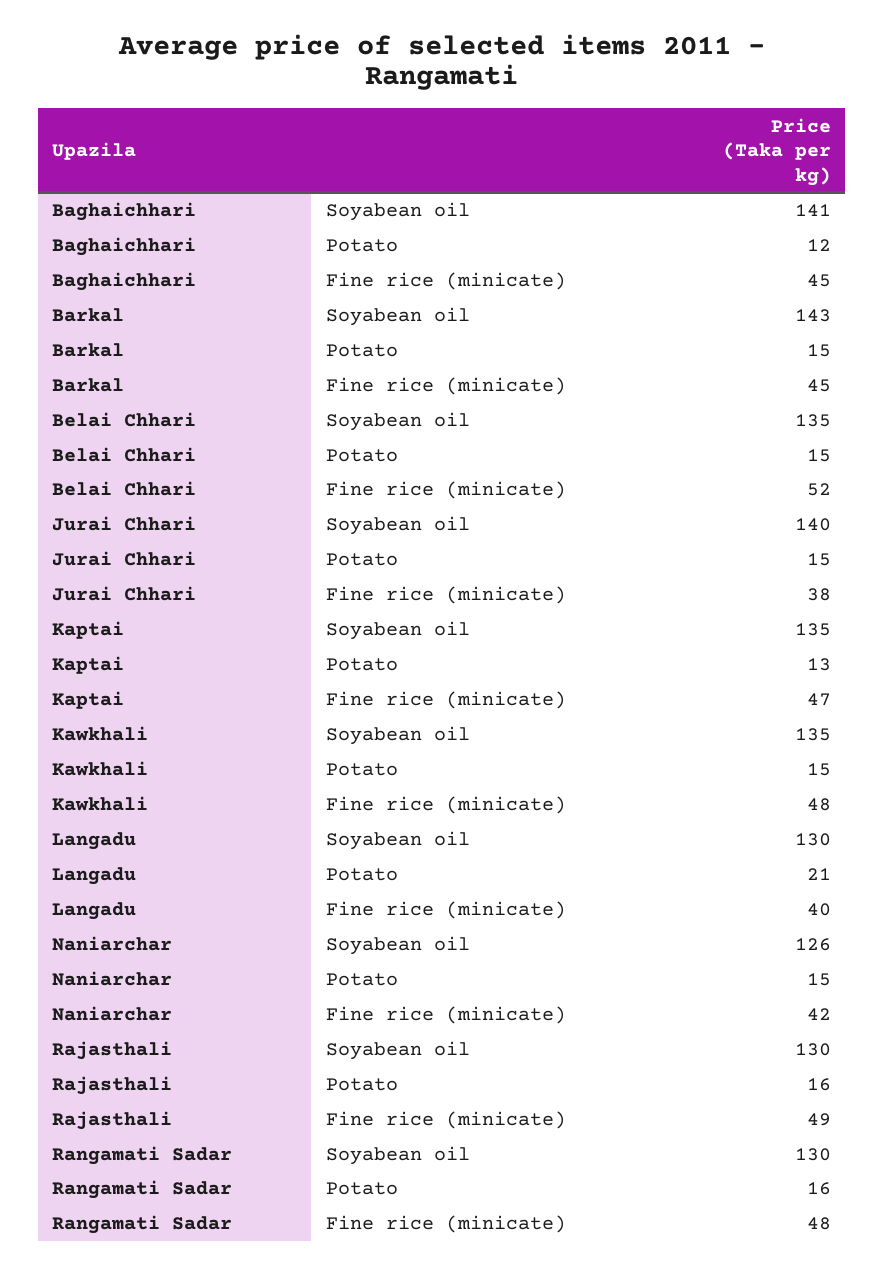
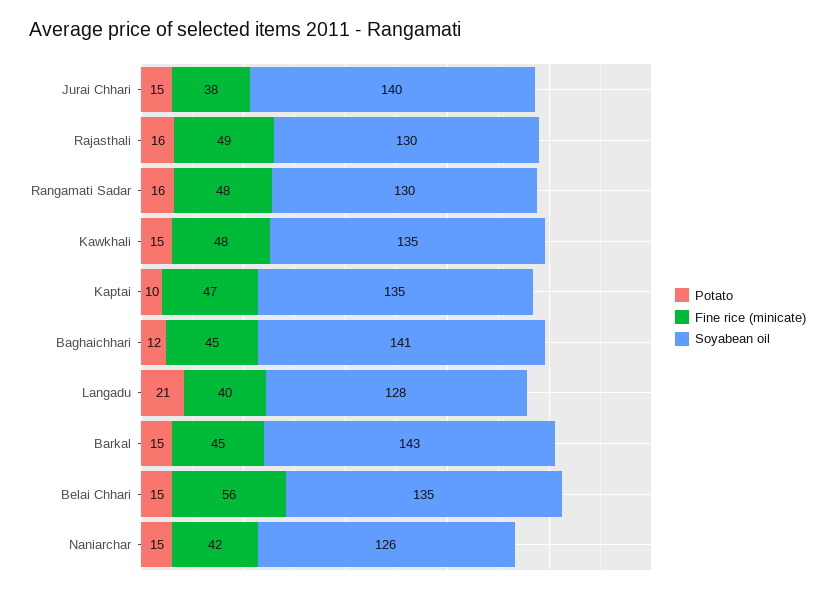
Fine rice (minicate), Belai Chhari: 52 -> 56
Potato, Kaptai: 13 -> 10
Soyabean oil, Langadu: 130 -> 128

